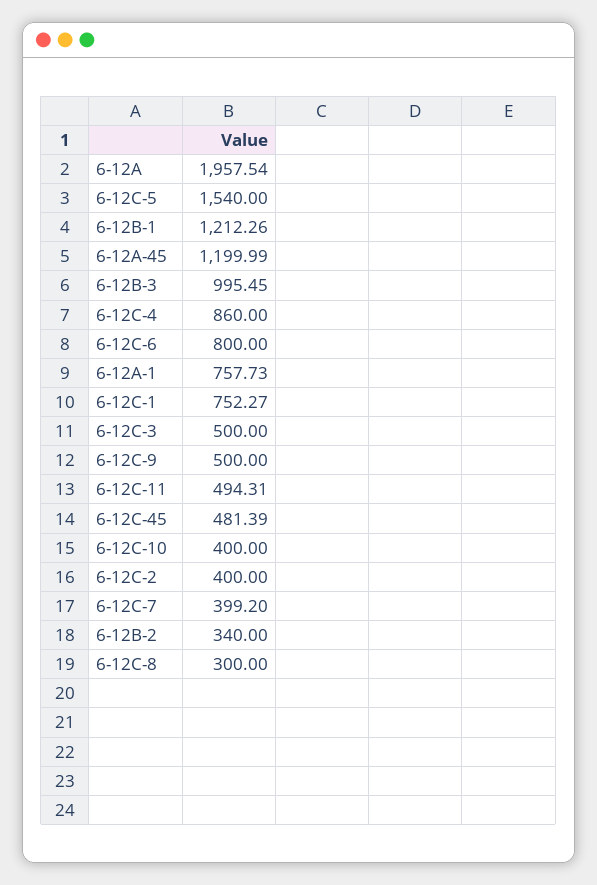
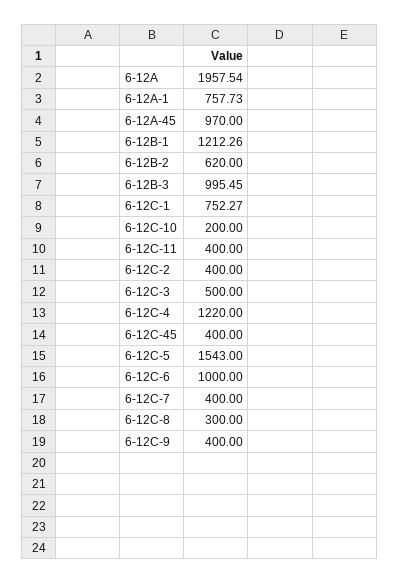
6-12C-5: 1540 -> 1543
6-12A-45: 1199.99 -> 970
6-12C-4: 860 -> 1220
6-12C-6: 800 -> 1000
6-12C-9: 500 -> 400
6-12C-11: 494.31 -> 400
6-12C-45: 481.39 -> 400
6-12C-10: 400 -> 200
6-12C-7: 399.2 -> 400
6-12B-2: 340 -> 620

